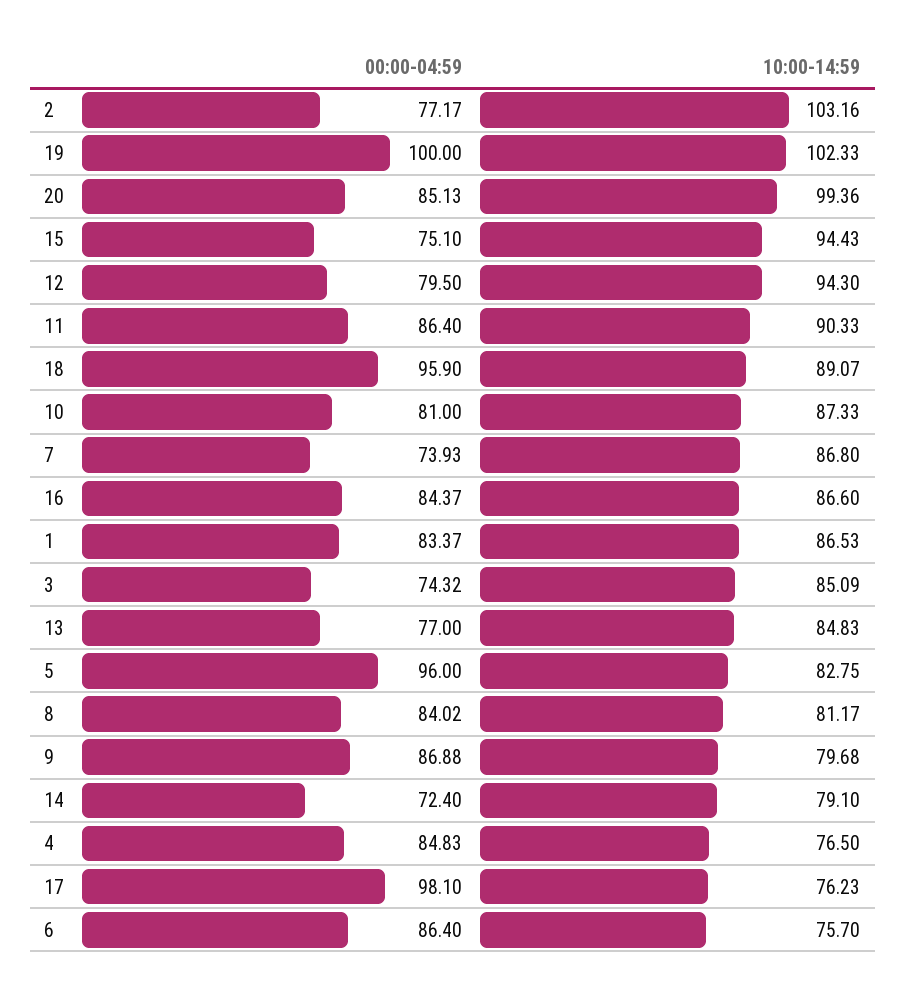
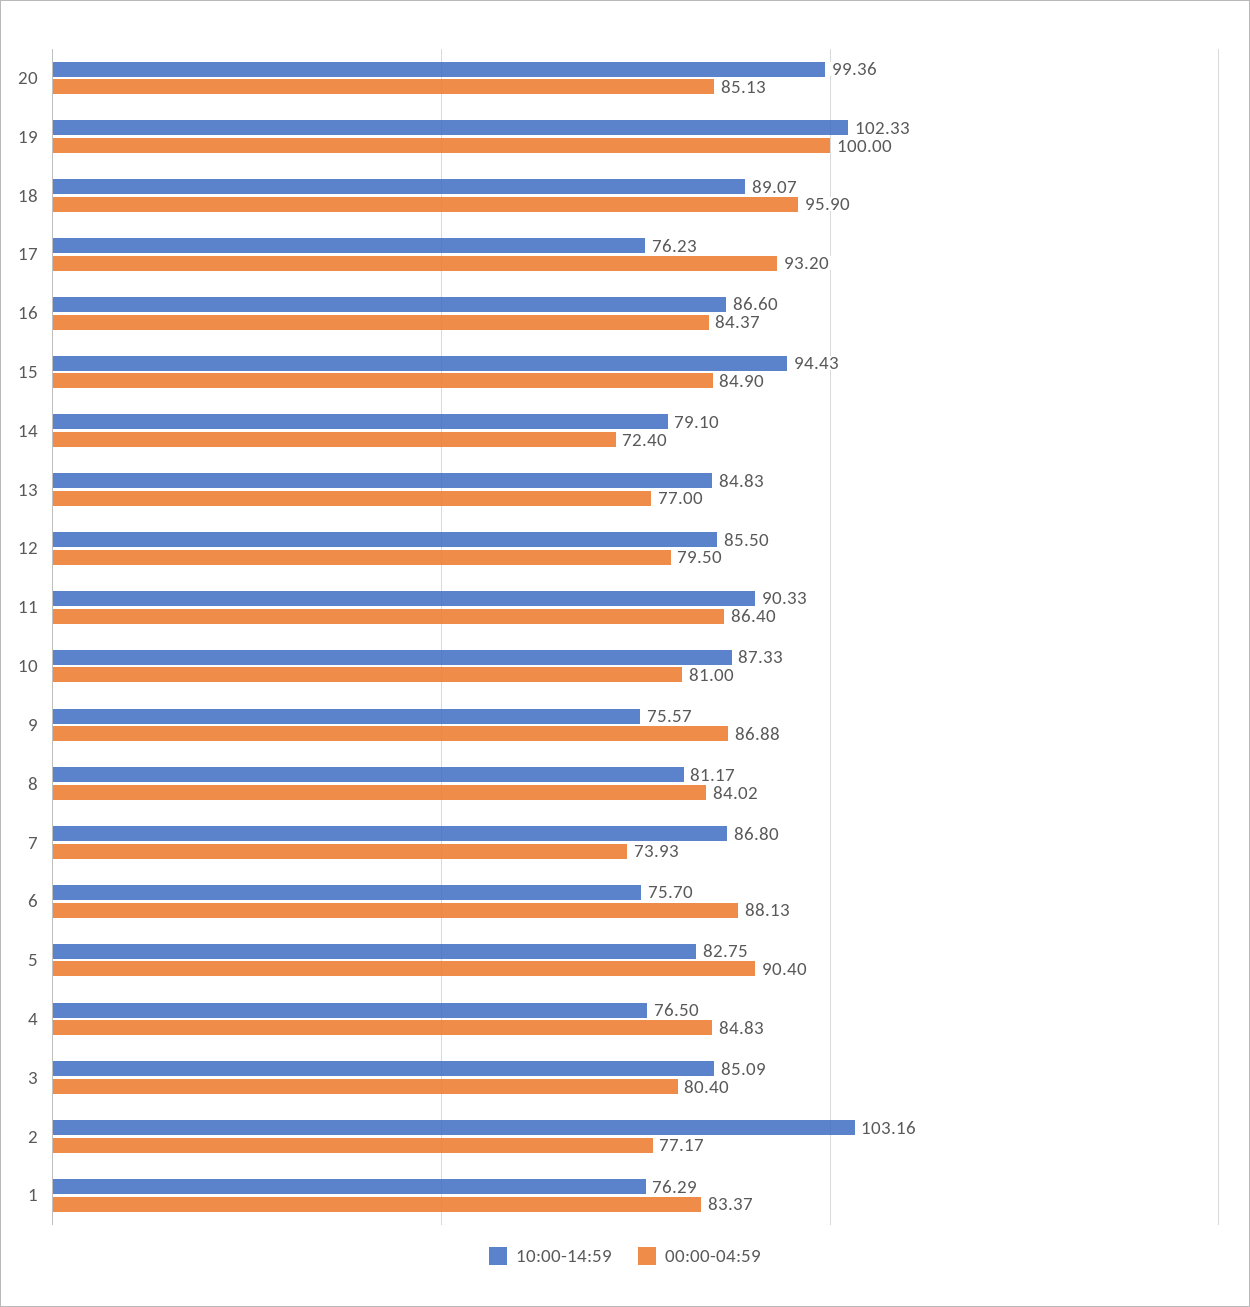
00:00-04:59, 15: 75.1 -> 84.9
10:00-14:59, 12: 94.3 -> 85.5
10:00-14:59, 1: 86.53 -> 76.29
00:00-04:59, 3: 74.32 -> 80.4
00:00-04:59, 5: 96 -> 90.4
10:00-14:59, 9: 79.68 -> 75.57
00:00-04:59, 17: 98.1 -> 93.2
00:00-04:59, 6: 86.4 -> 88.13

